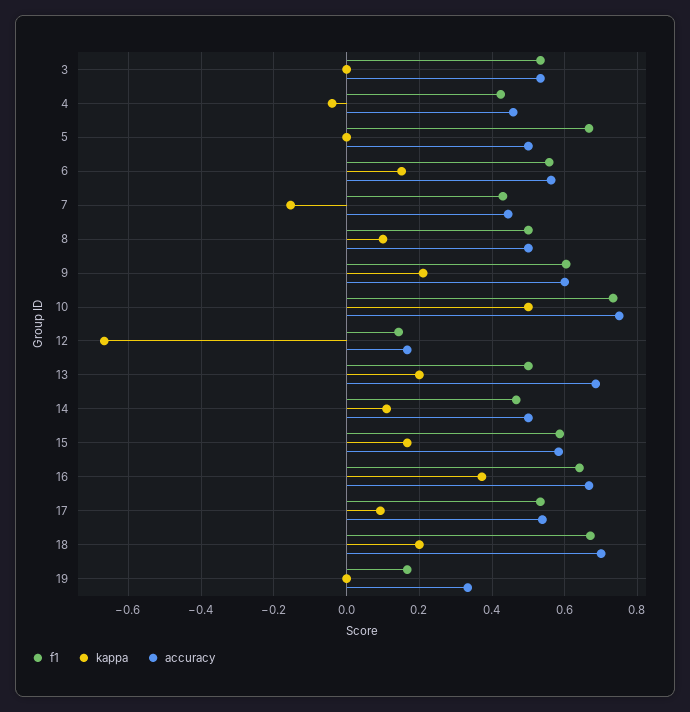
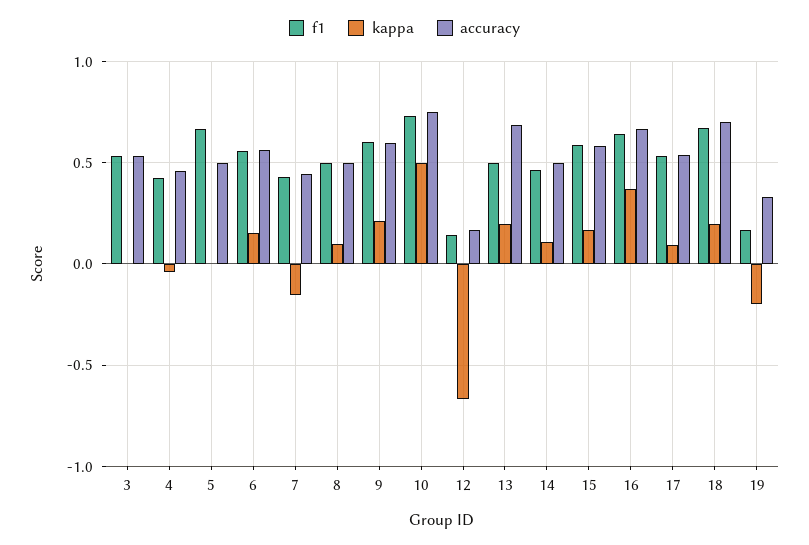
kappa, 19: 0 -> -0.2

